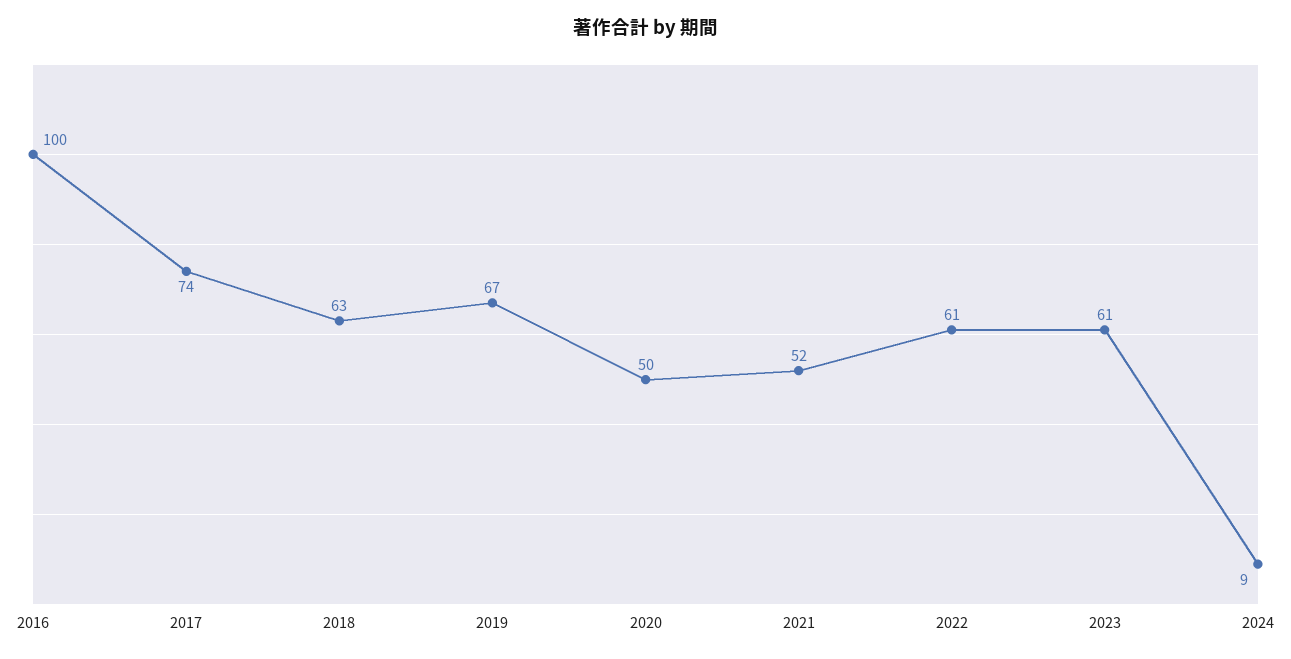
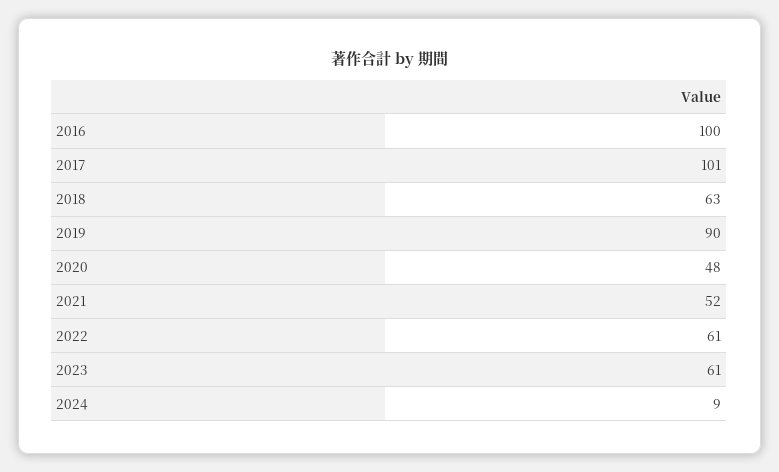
2017: 74 -> 101
2019: 67 -> 90
2020: 50 -> 48

